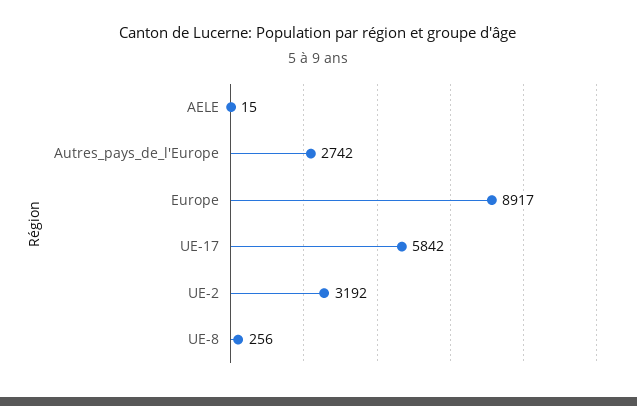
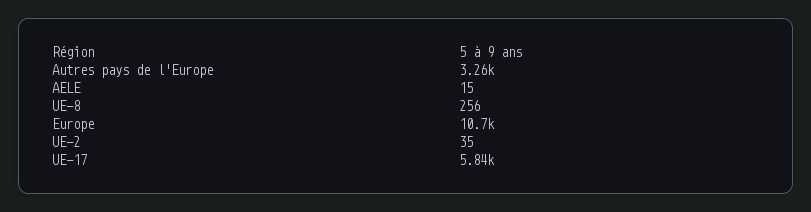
Autres_pays_de_l'Europe: 2742 -> 3260
Europe: 8917 -> 10700
UE-2: 3192 -> 35

